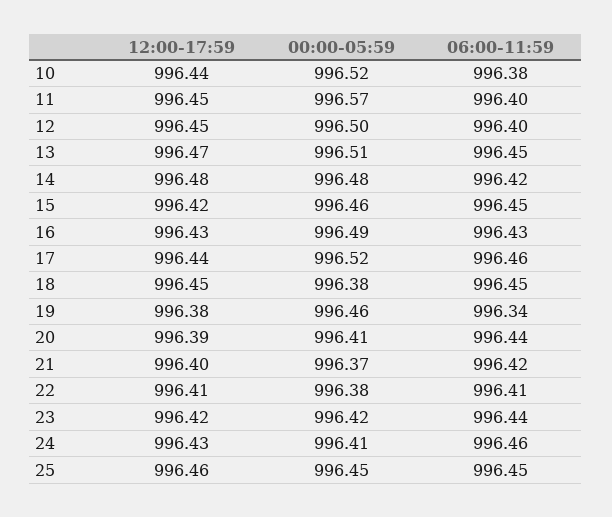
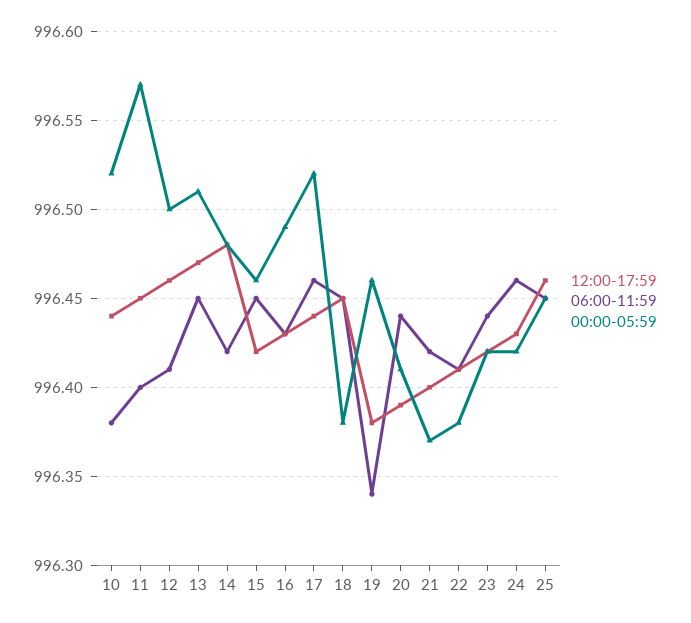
12:00-17:59, 12: 996.45 -> 996.46
06:00-11:59, 12: 996.4 -> 996.41
00:00-05:59, 24: 996.41 -> 996.42

